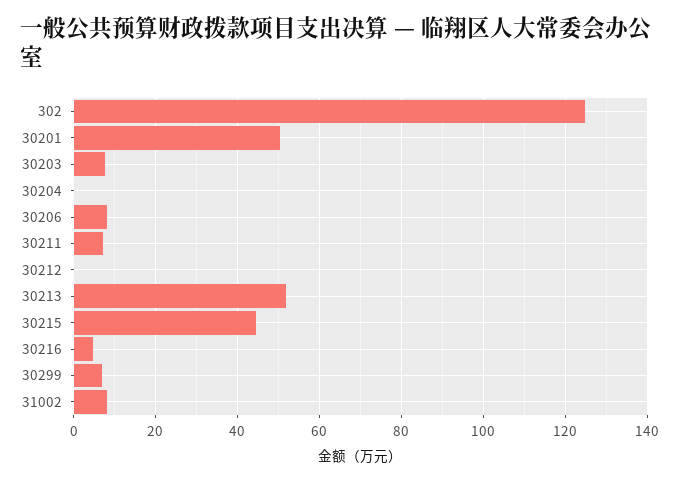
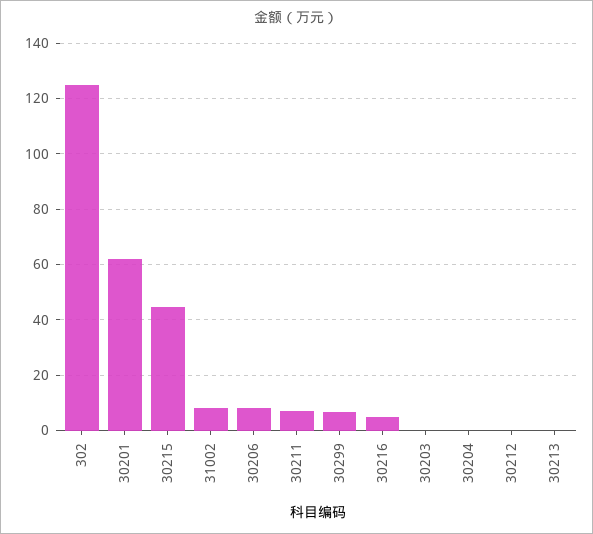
30201: 50 -> 62.5
30203: 8 -> 0
30213: 52 -> 0

